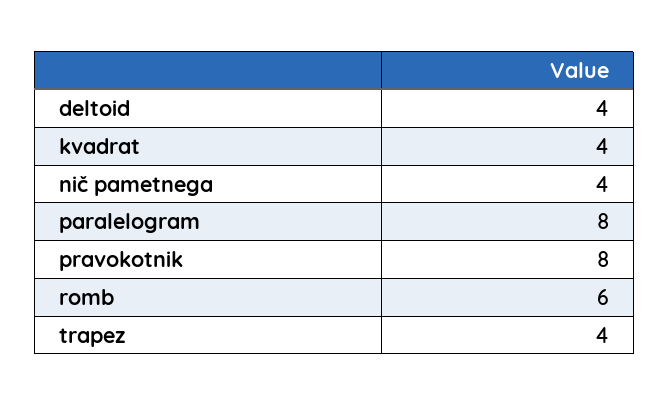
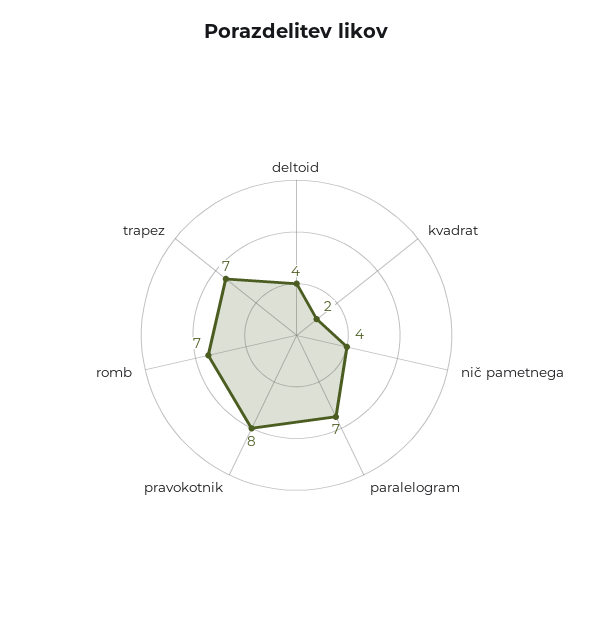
kvadrat: 4 -> 2
paralelogram: 8 -> 7
romb: 6 -> 7
trapez: 4 -> 7

